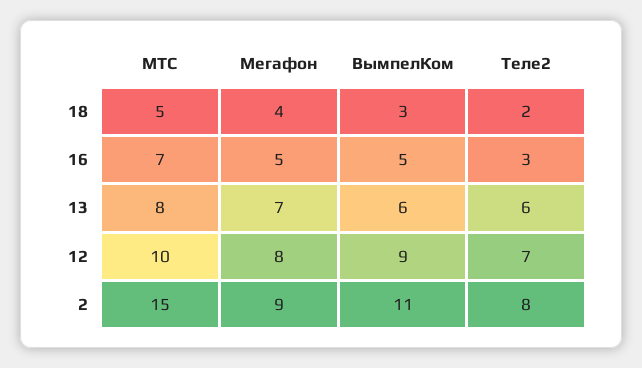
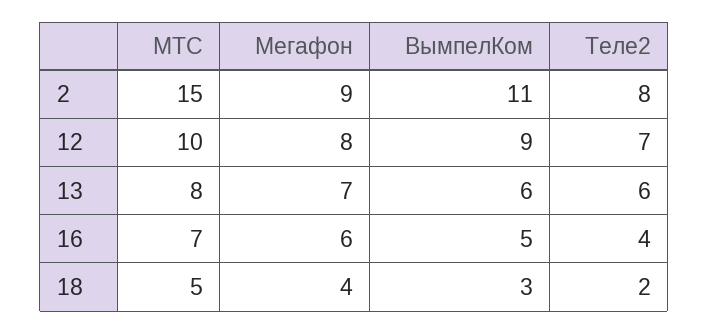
Мегафон, 16: 5 -> 6
Теле2, 16: 3 -> 4

